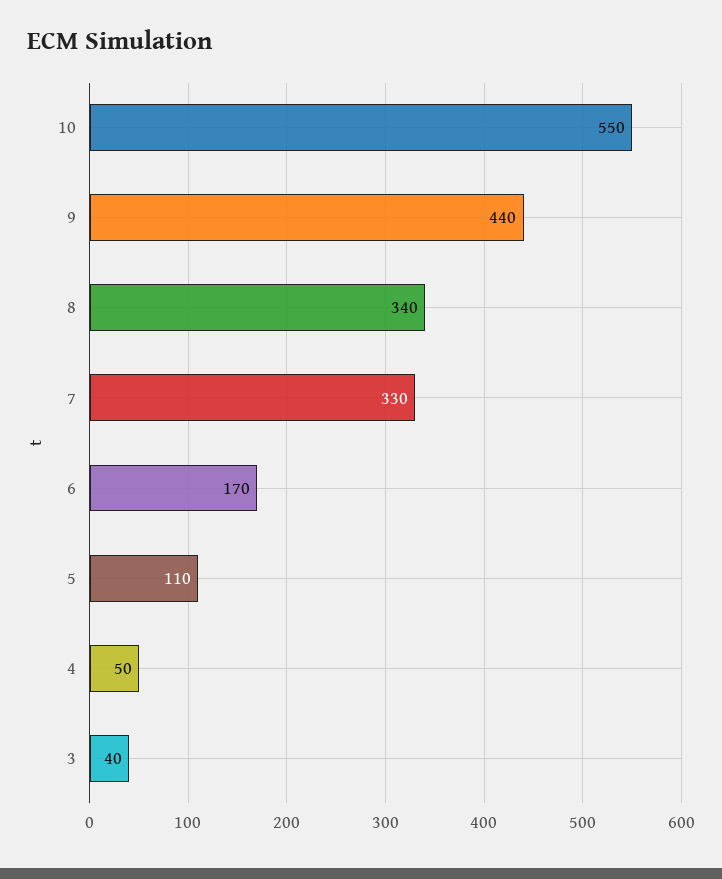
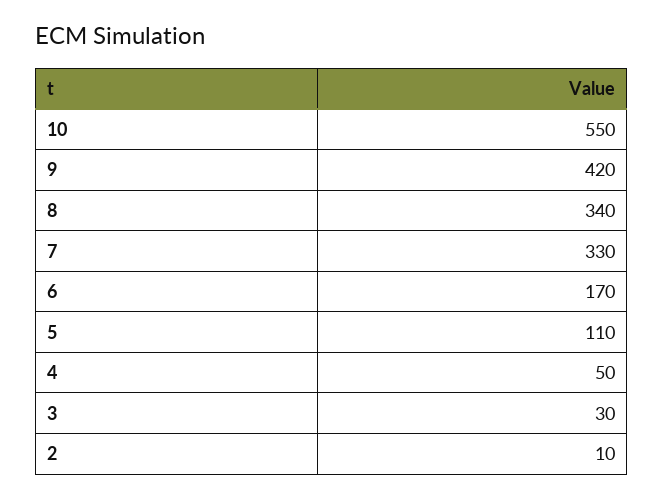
9: 440 -> 420
3: 40 -> 30
2: none -> 10

